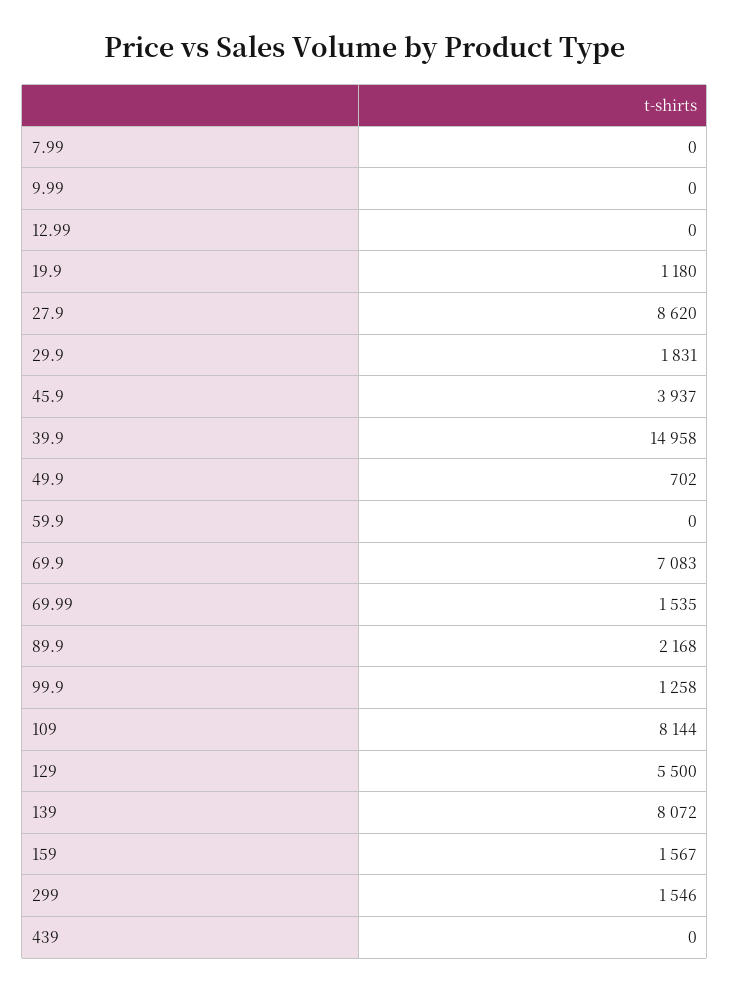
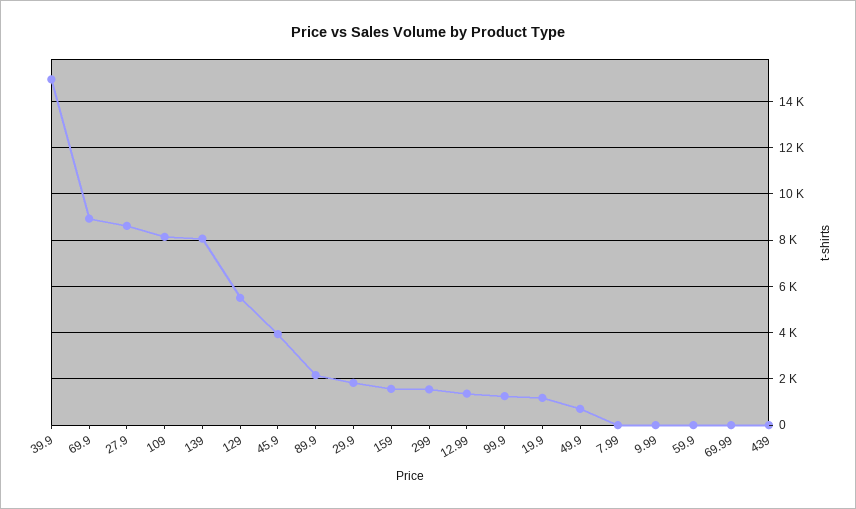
12.99: 0 -> 1500
69.9: 7083 -> 9000
69.99: 1535 -> 0

